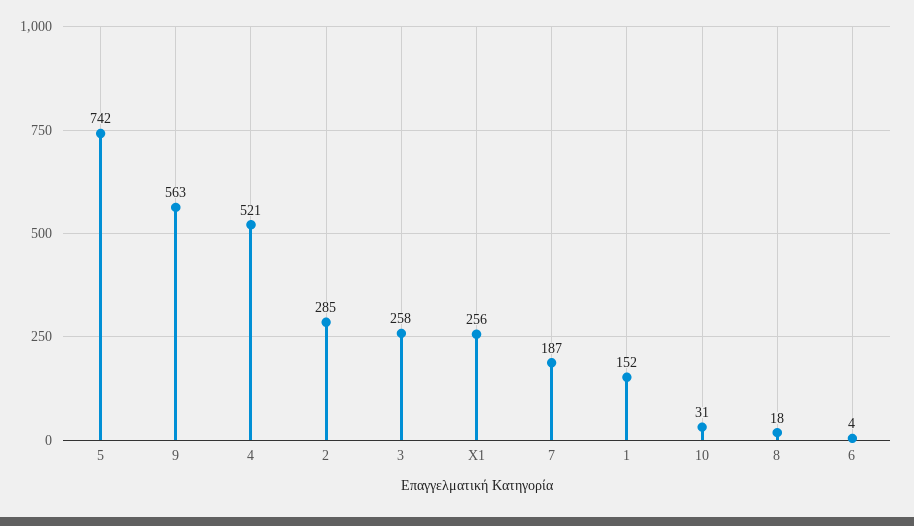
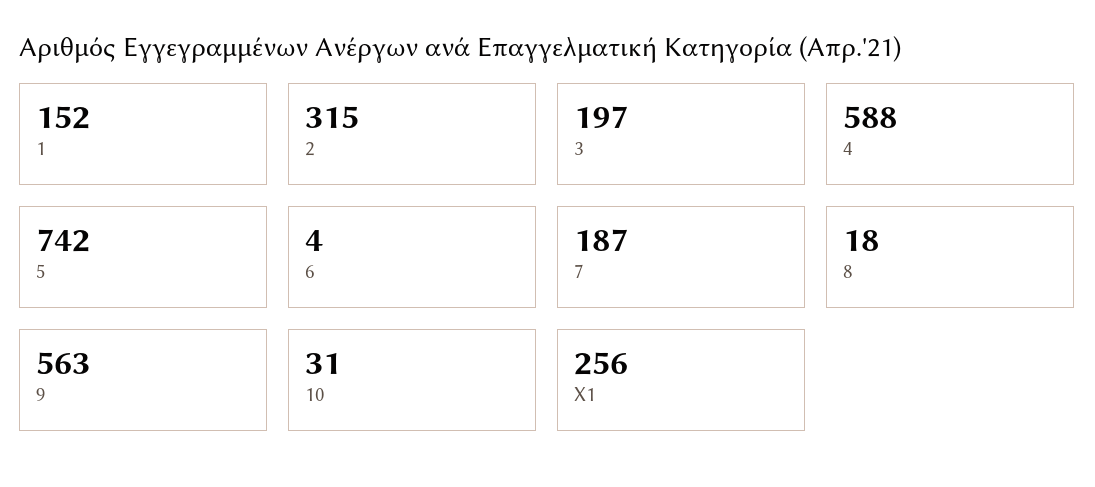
4: 521 -> 588
2: 285 -> 315
3: 258 -> 197

